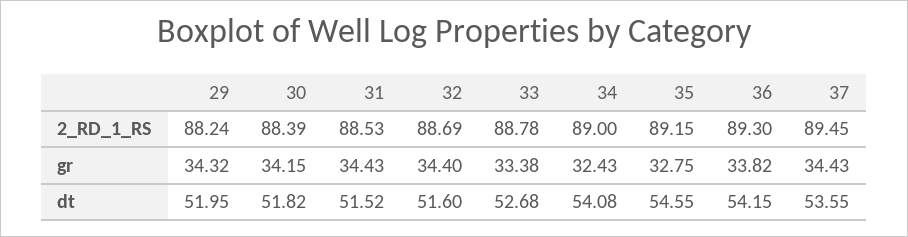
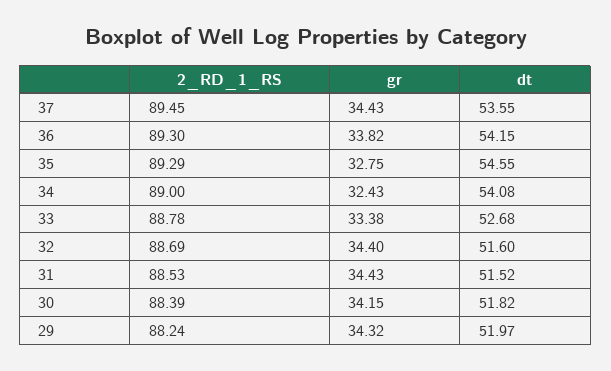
35, 2_RD_1_RS: 89.15 -> 89.29
29, dt: 51.95 -> 51.97

